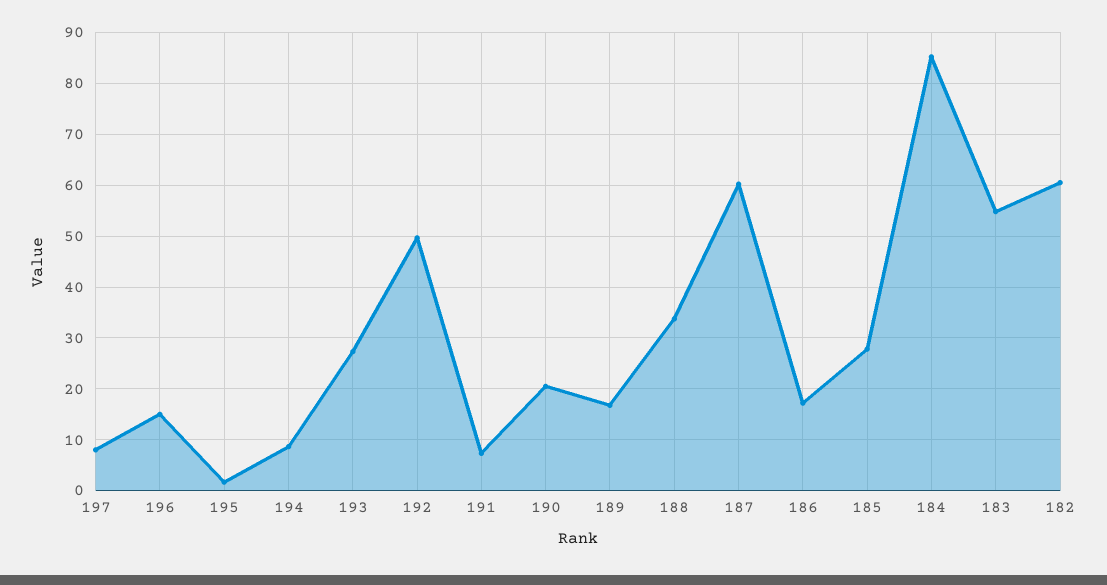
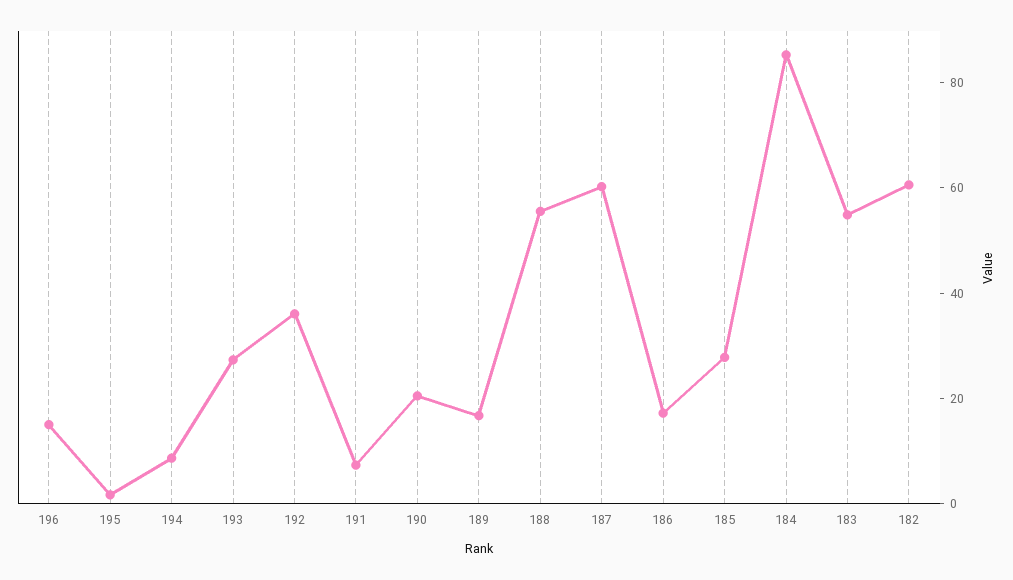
197: 8 -> none
192: 50 -> 35
188: 34 -> 55

